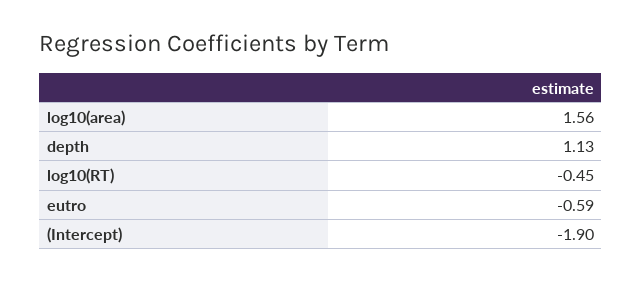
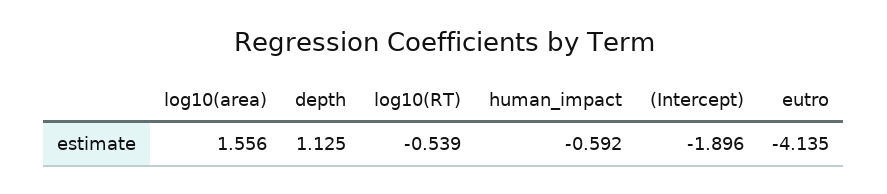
log10(RT): -0.45 -> -0.539
eutro: -0.59 -> -4.135
human_impact: none -> -0.592

